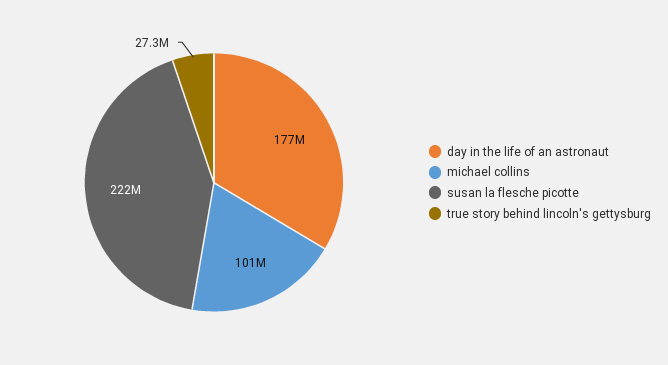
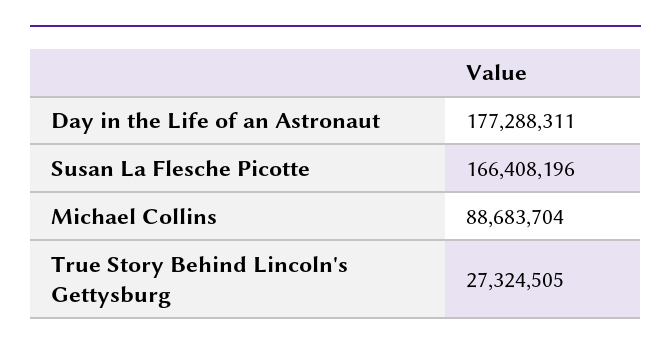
michael collins: 101000000 -> 88683704
susan la flesche picotte: 222000000 -> 166408196

